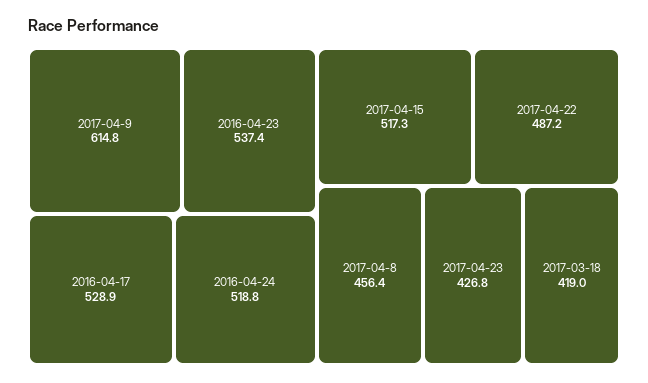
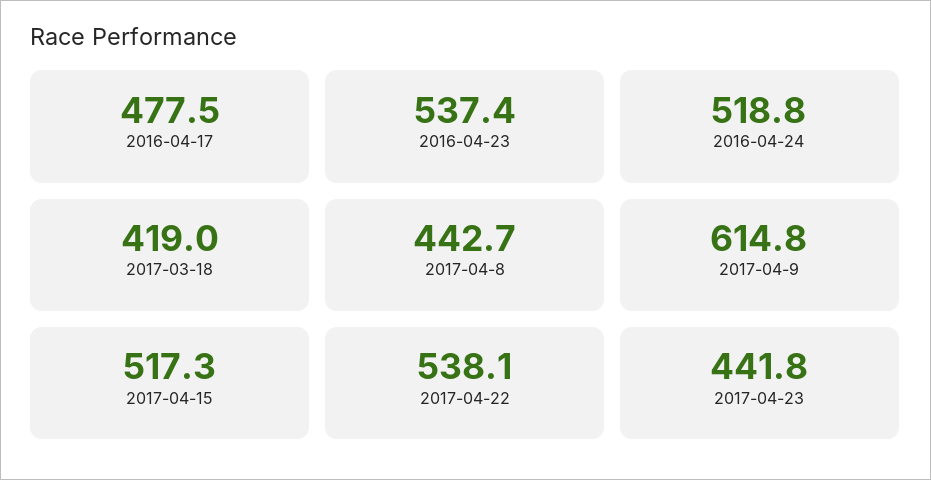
2016-04-17: 528.9 -> 477.5
2017-04-22: 487.2 -> 538.1
2017-04-8: 456.4 -> 442.7
2017-04-23: 426.8 -> 441.8

